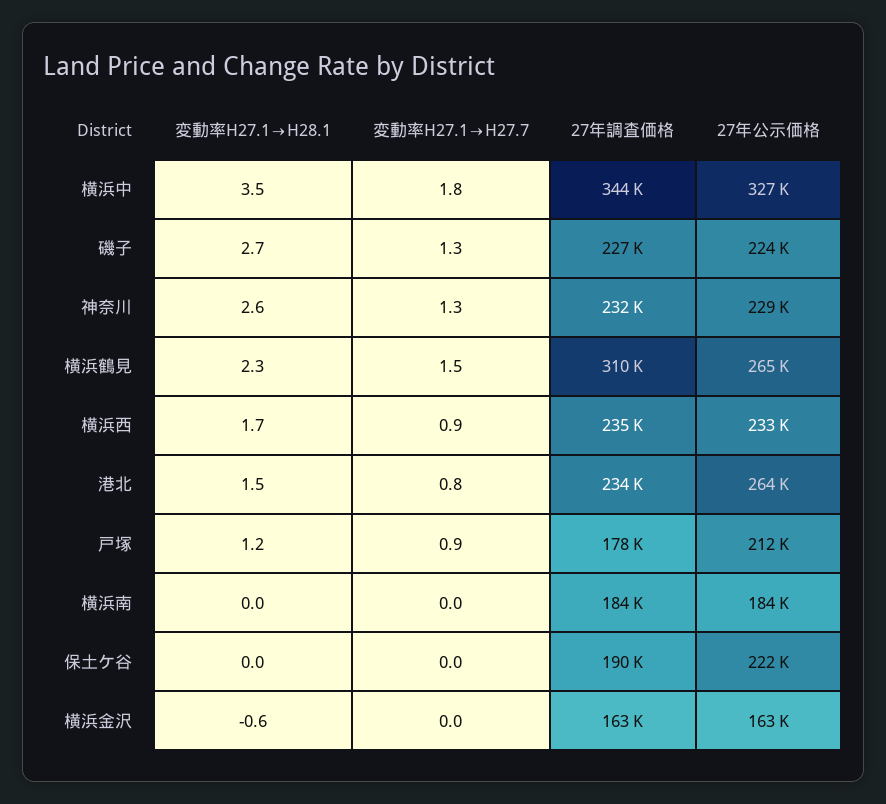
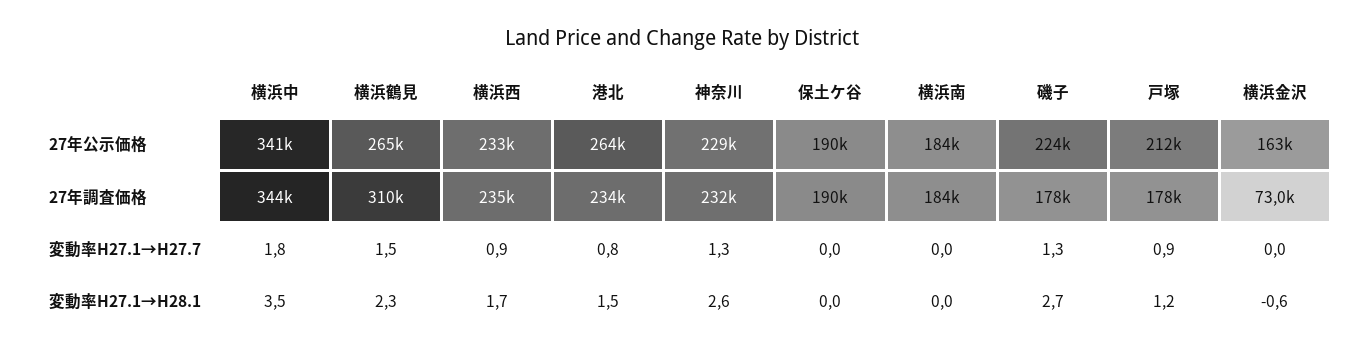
27年公示価格, 横浜中: 327000 -> 341000
27年調査価格, 磯子: 227000 -> 178000
27年公示価格, 保土ケ谷: 222000 -> 190000
27年調査価格, 横浜金沢: 163000 -> 73000

